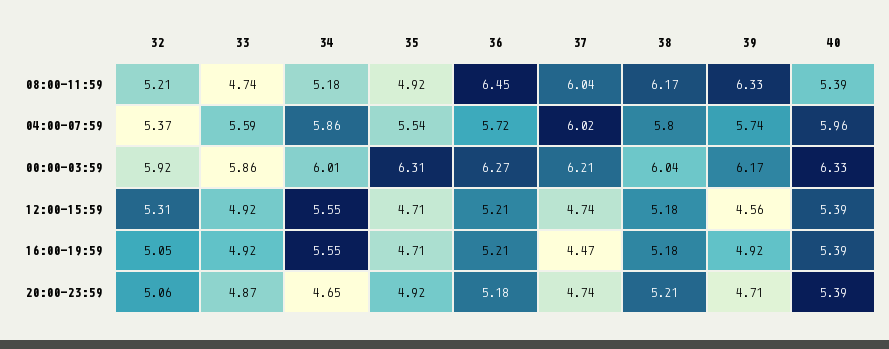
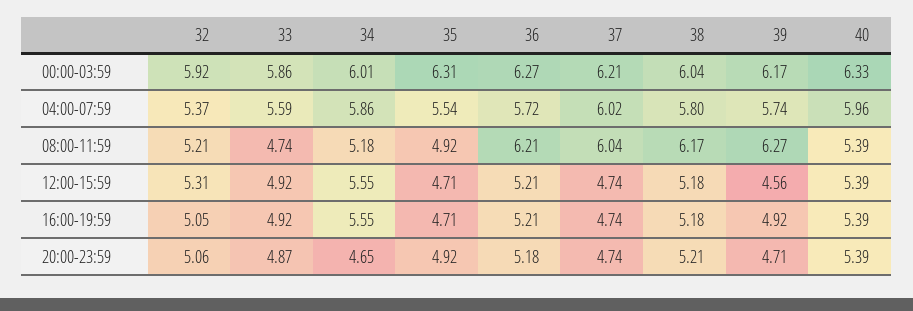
36, 08:00-11:59: 6.45 -> 6.21
39, 08:00-11:59: 6.33 -> 6.27
37, 16:00-19:59: 4.47 -> 4.74

